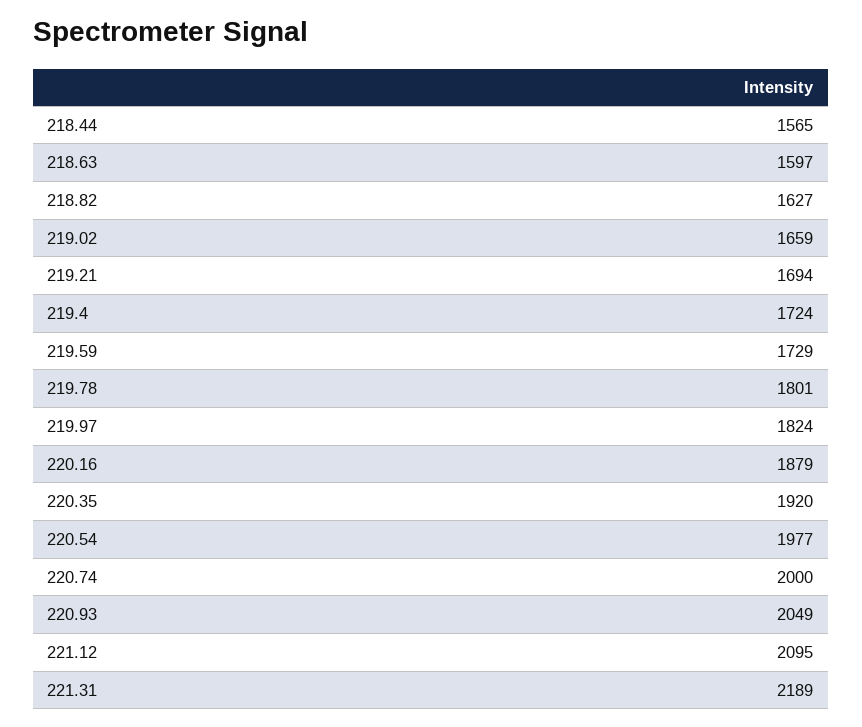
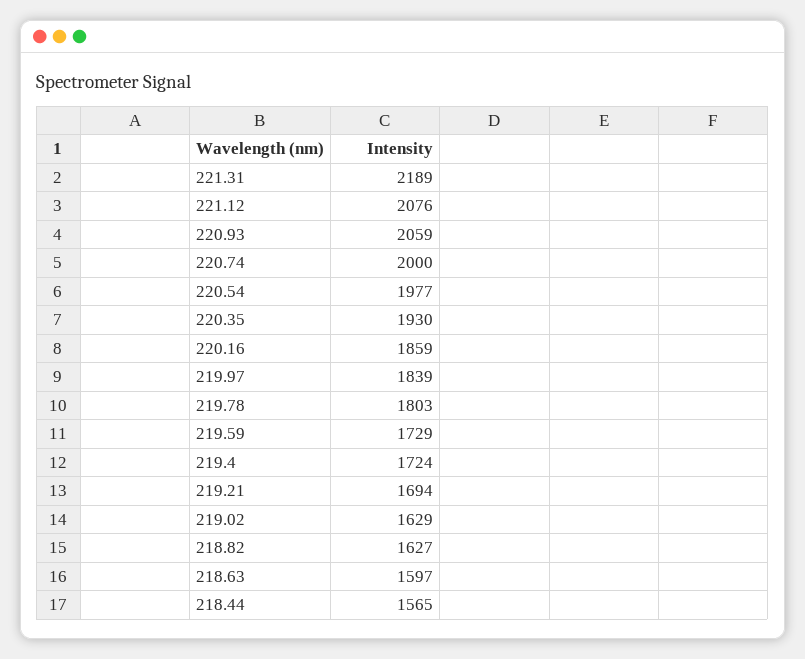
219.02: 1659 -> 1629
219.78: 1801 -> 1803
219.97: 1824 -> 1839
220.16: 1879 -> 1859
220.35: 1920 -> 1930
220.93: 2049 -> 2059
221.12: 2095 -> 2076

